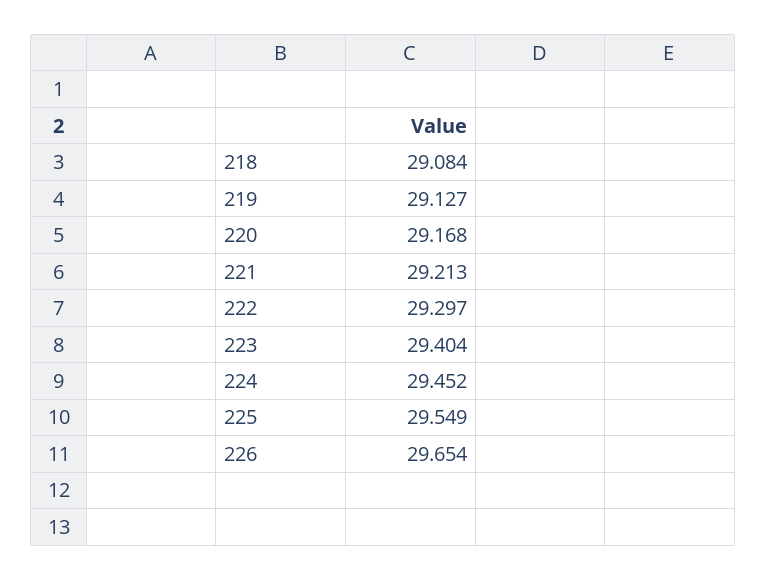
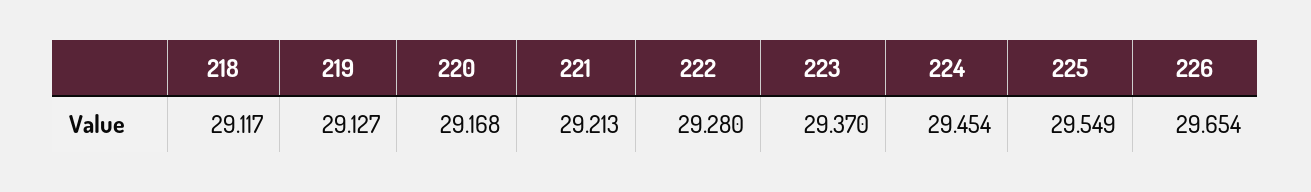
218: 29.084 -> 29.117
222: 29.297 -> 29.28
223: 29.404 -> 29.37
224: 29.452 -> 29.454

